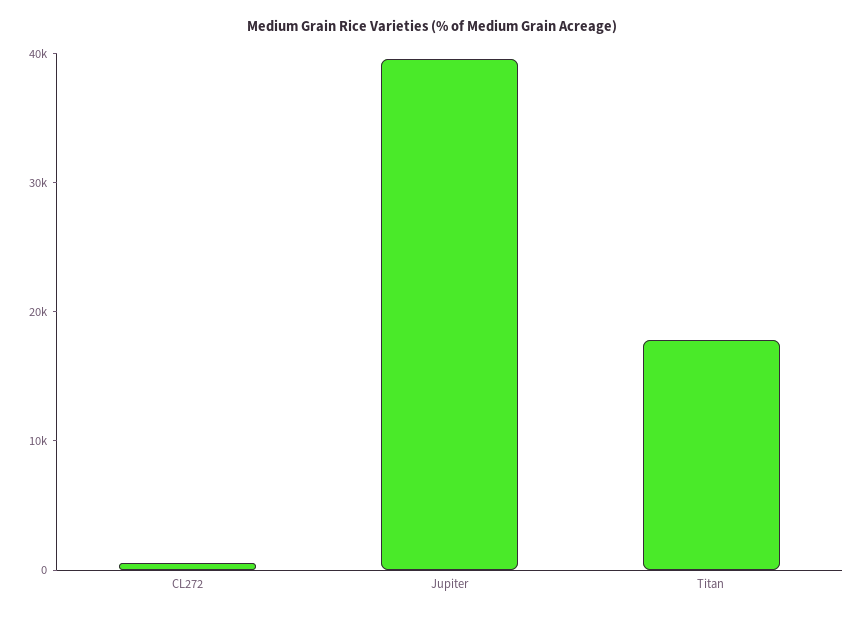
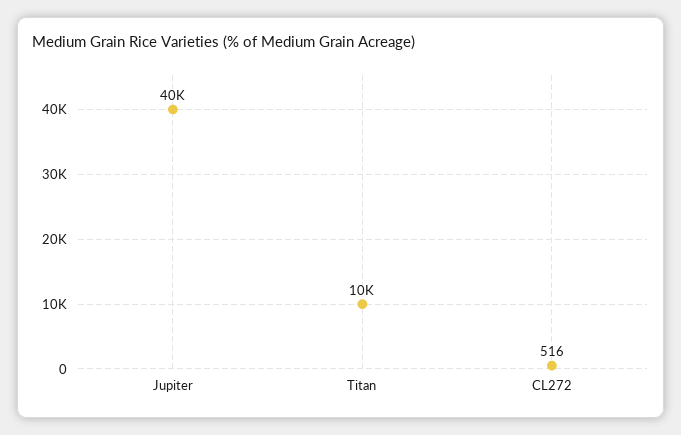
Titan: 18000 -> 10000

